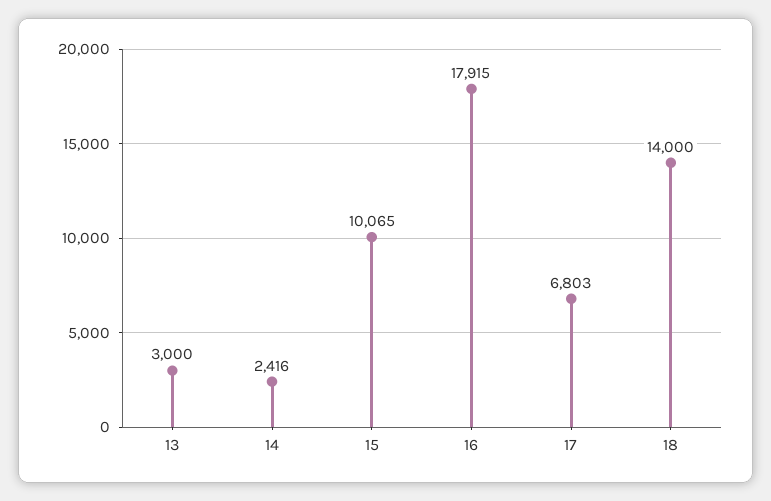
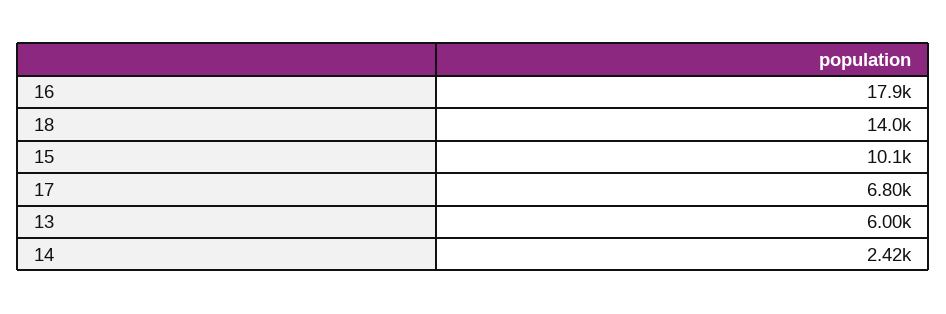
13: 3000 -> 6000

